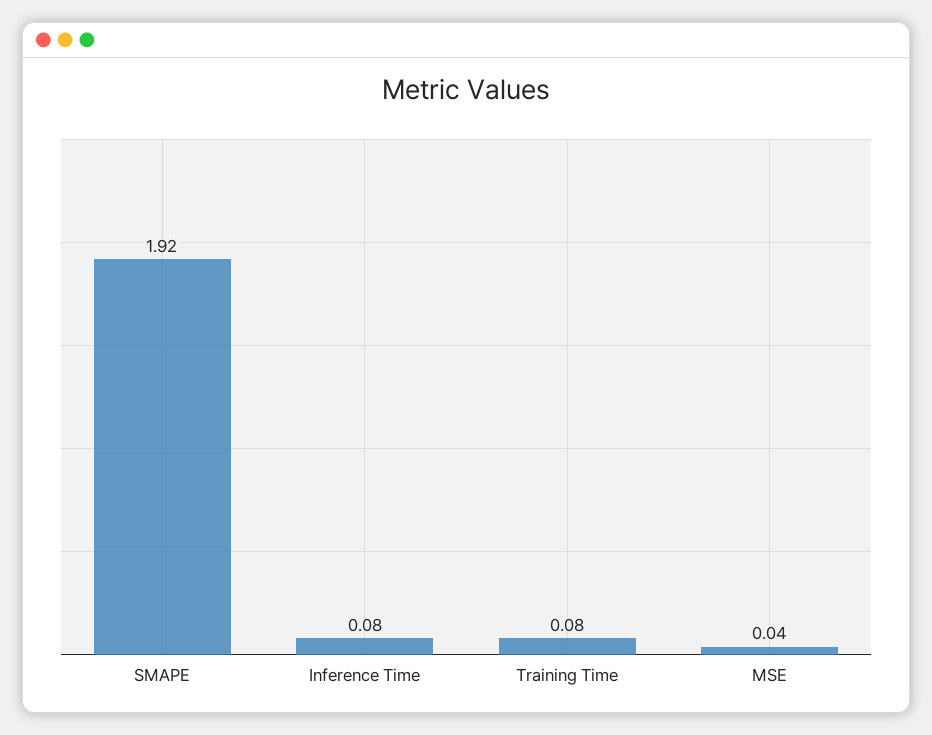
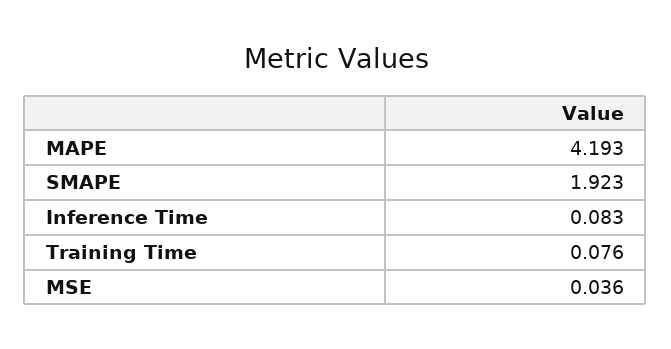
MAPE: none -> 4.193

